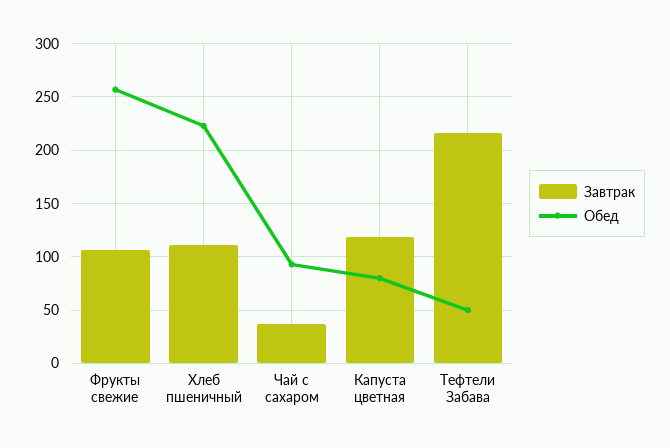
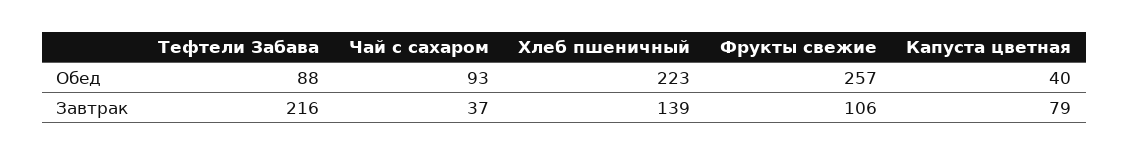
Завтрак, Хлеб пшеничный: 110 -> 139
Завтрак, Капуста цветная: 120 -> 79
Обед, Капуста цветная: 80 -> 40
Обед, Тефтели Забава: 50 -> 88

